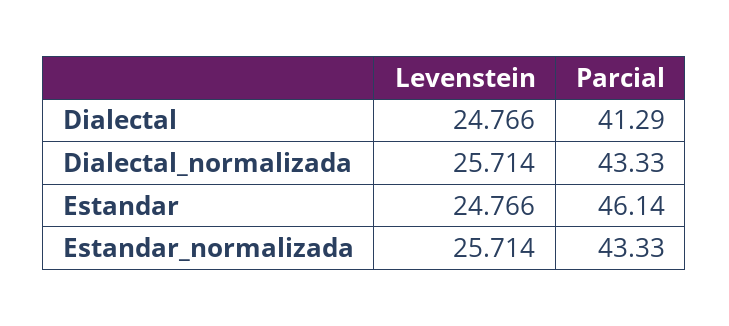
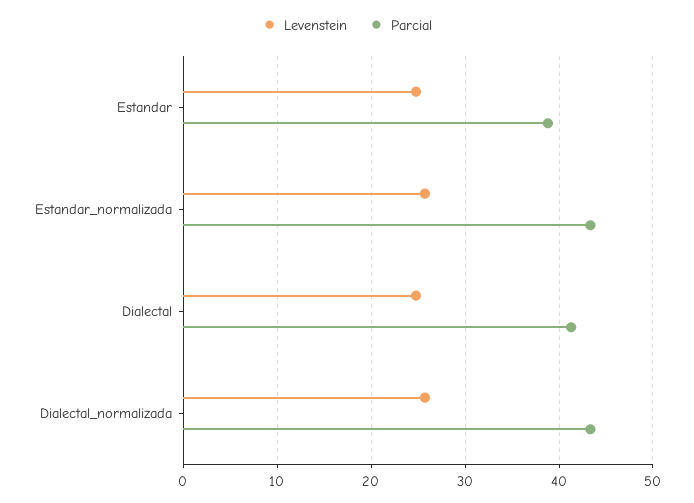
Parcial, Estandar: 46.14 -> 39

